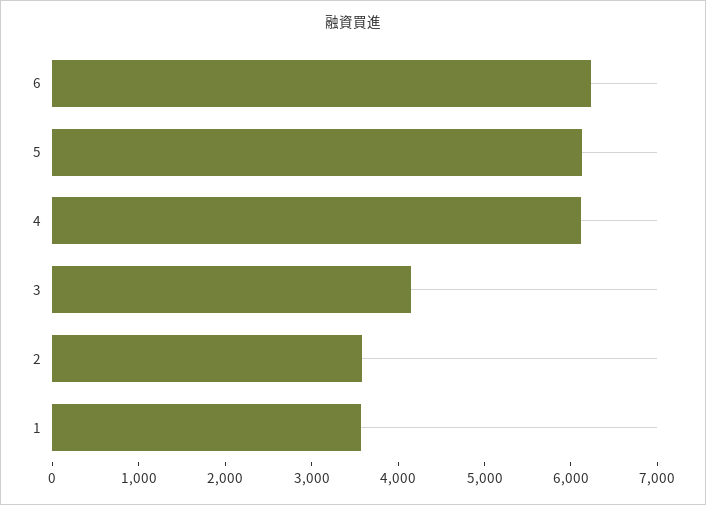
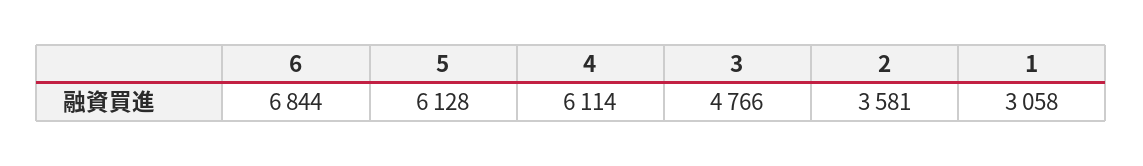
6: 6200 -> 6844
3: 4200 -> 4766
1: 3600 -> 3058

